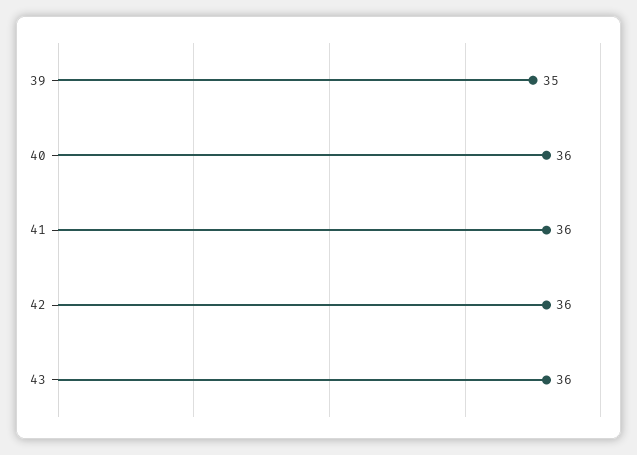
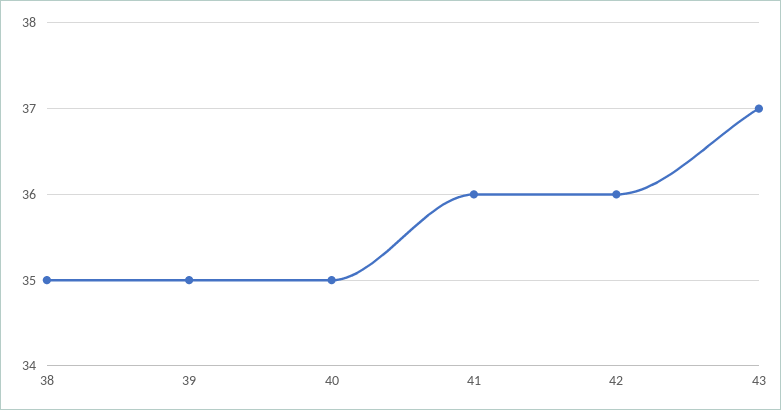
40: 36 -> 35
43: 36 -> 37
38: none -> 35

